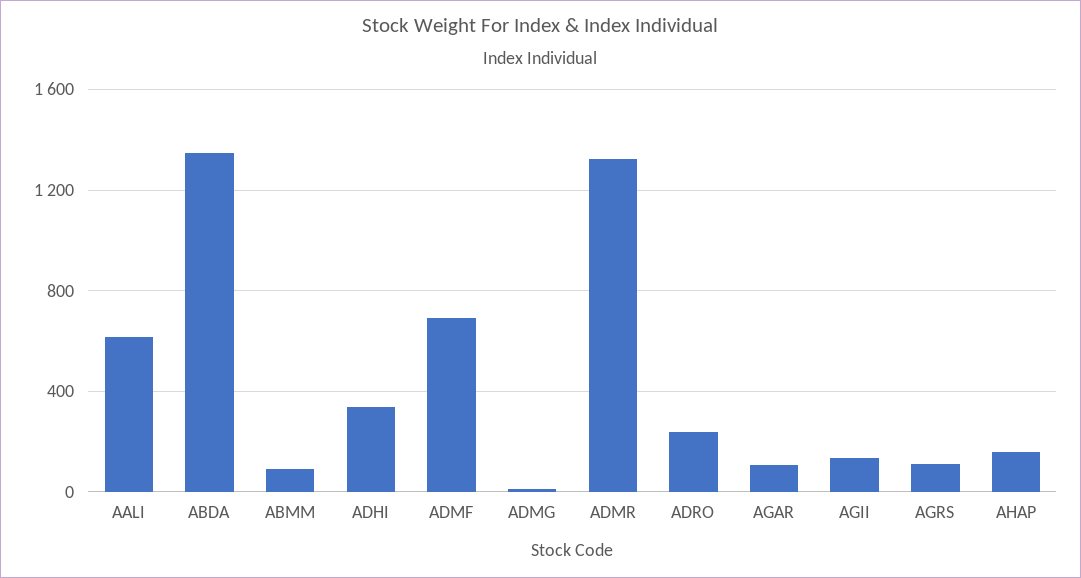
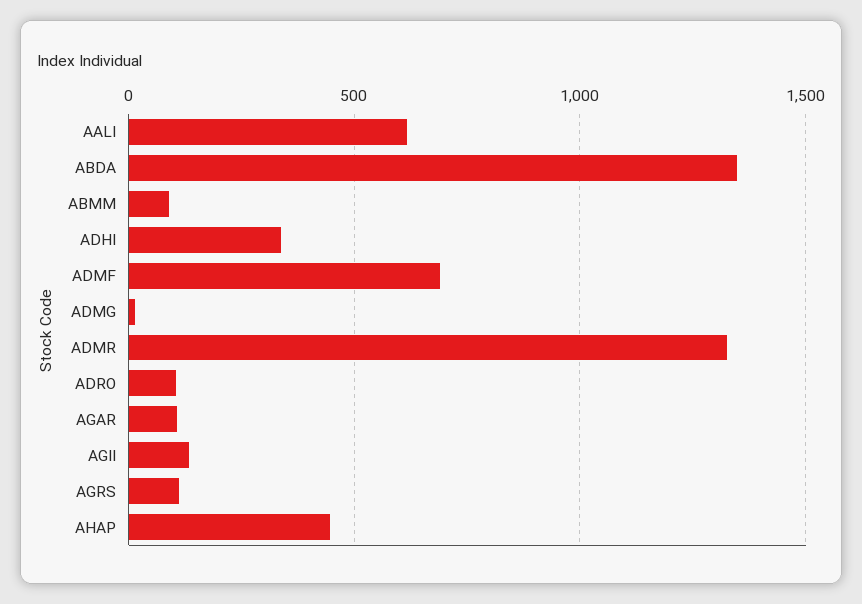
ADRO: 250 -> 100
AHAP: 150 -> 450

